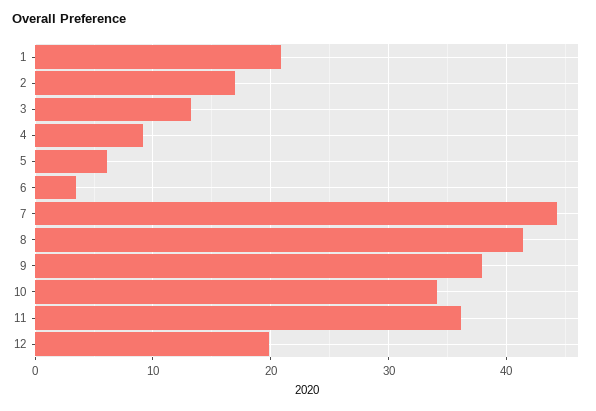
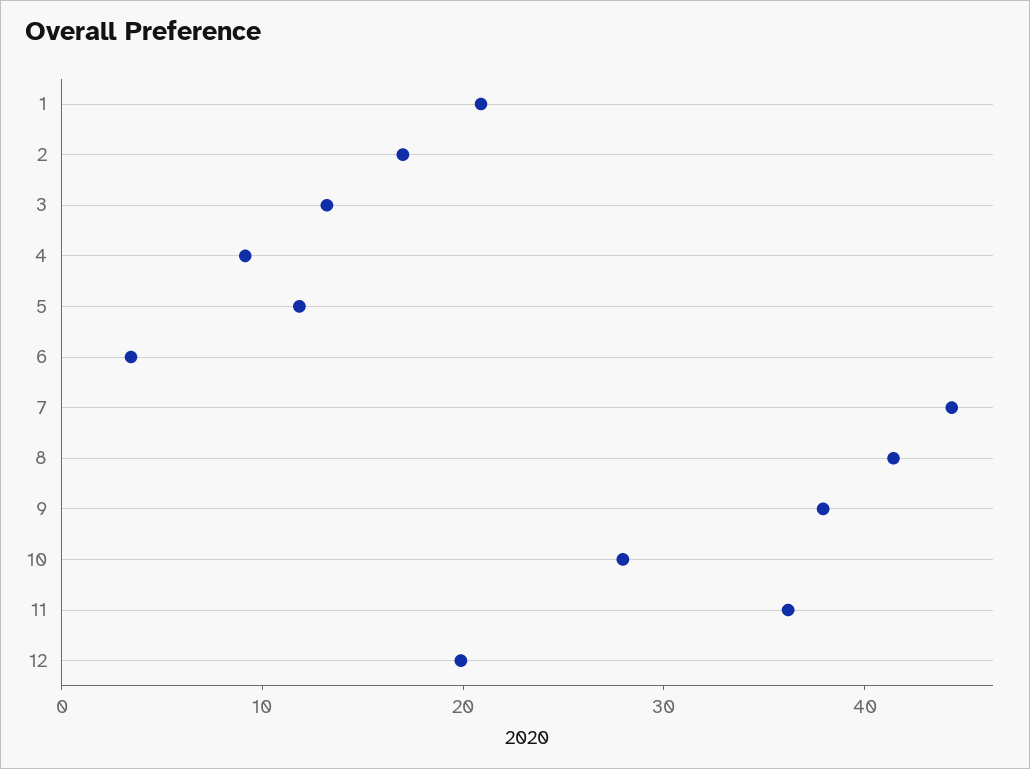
5: 6 -> 12
10: 34 -> 28

